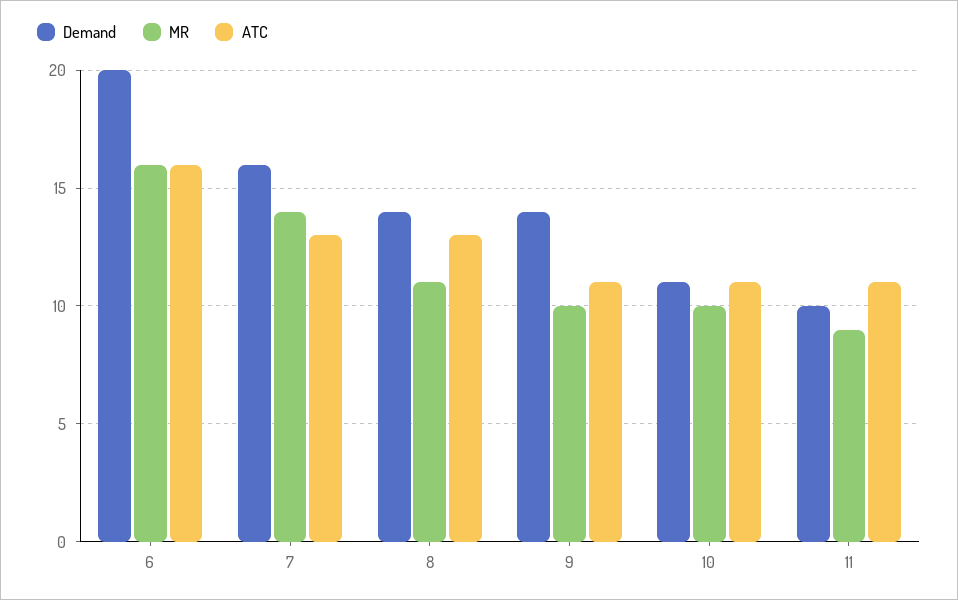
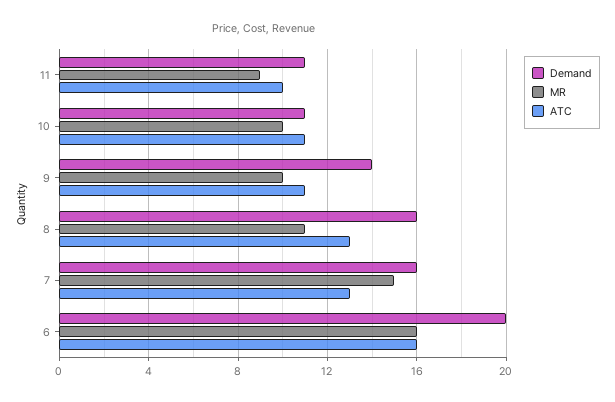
MR, 7: 14 -> 15
Demand, 8: 14 -> 16
Demand, 11: 10 -> 11
ATC, 11: 11 -> 10

